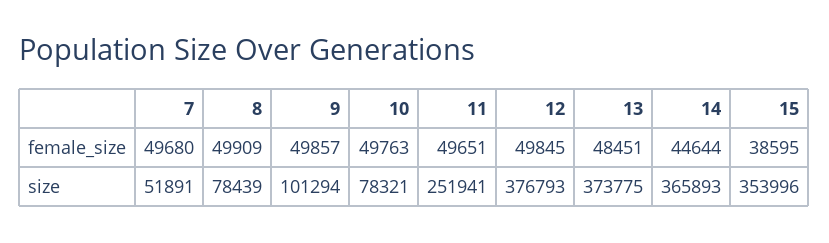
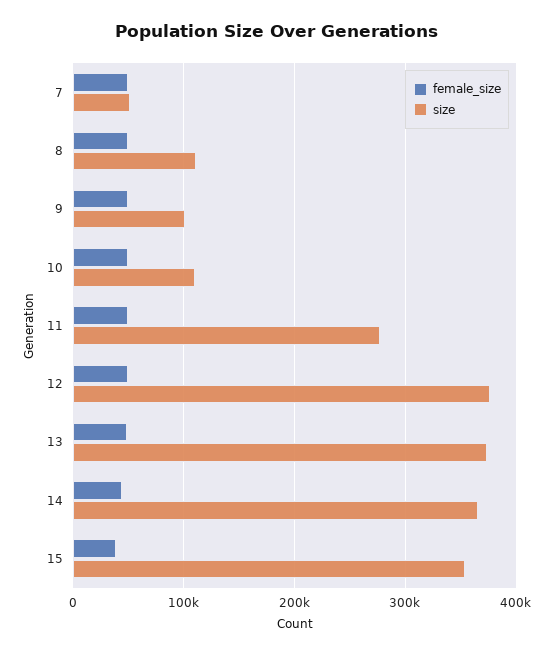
size, 8: 78439 -> 110000
size, 10: 78321 -> 110000
size, 11: 251941 -> 280000

